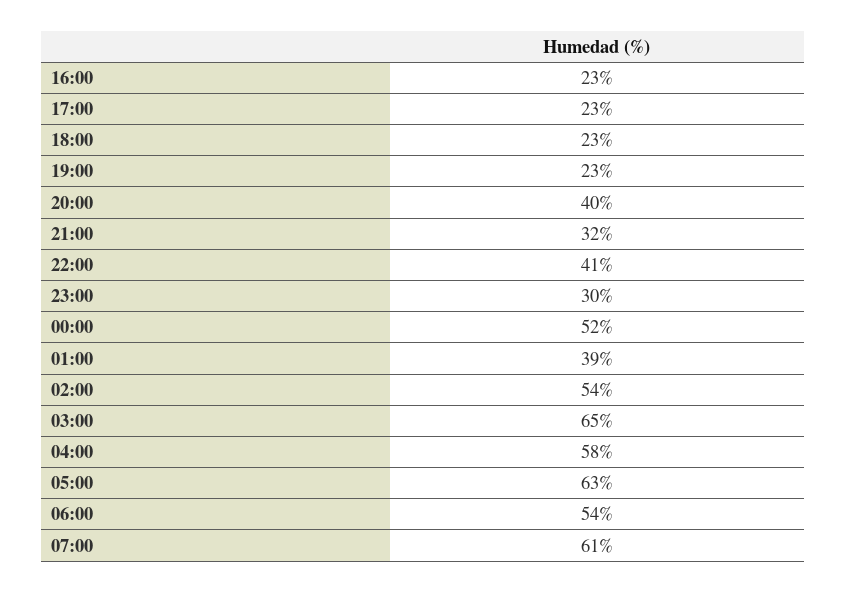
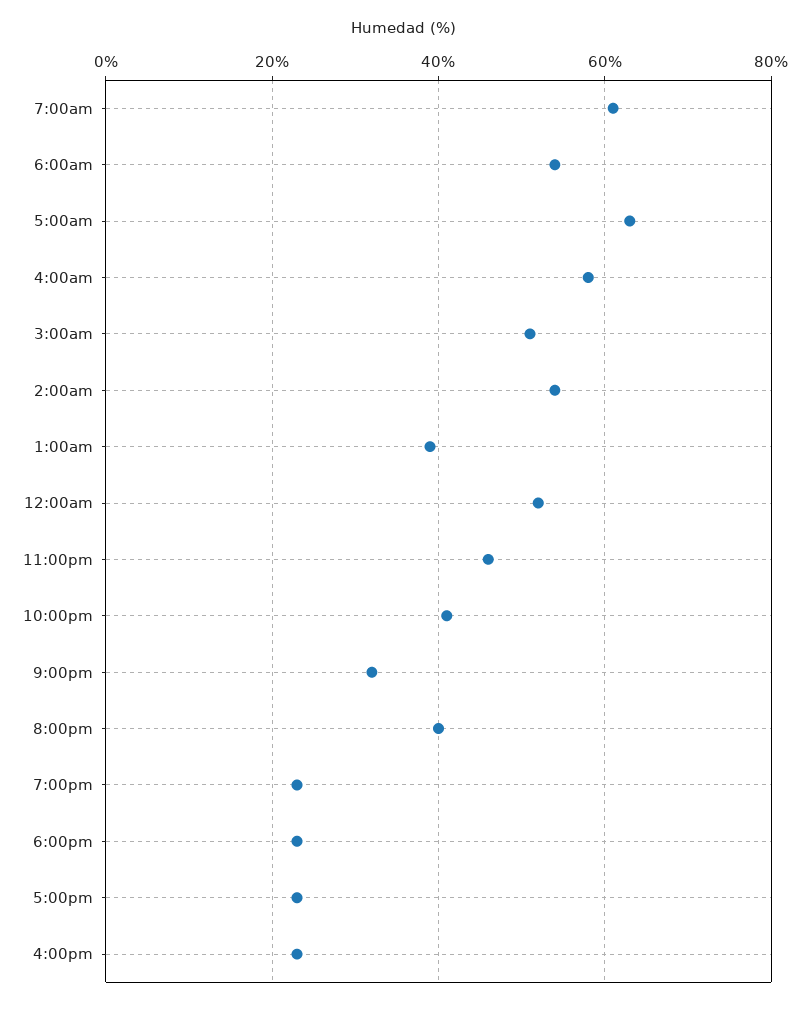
23:00: 30 -> 45
03:00: 65 -> 50

